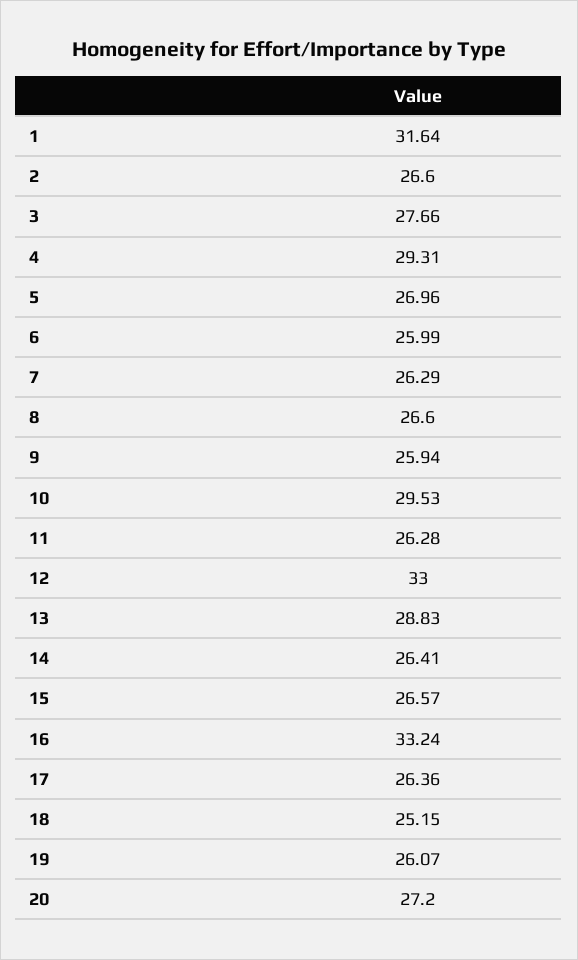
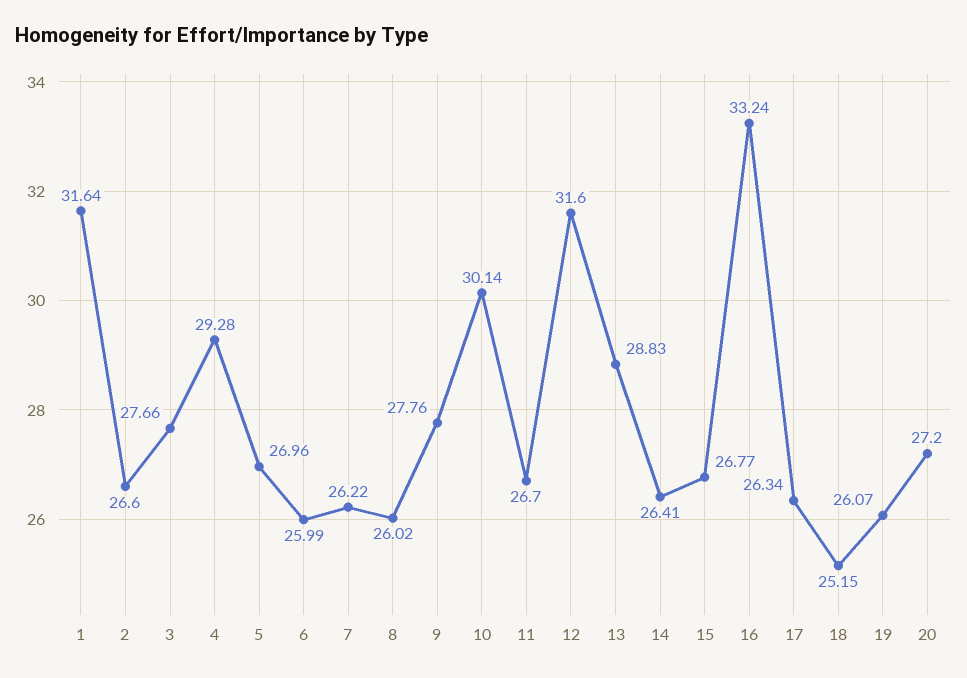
4: 29.31 -> 29.28
7: 26.29 -> 26.22
8: 26.6 -> 26.02
9: 25.94 -> 27.76
10: 29.53 -> 30.14
11: 26.28 -> 26.7
12: 33 -> 31.6
15: 26.57 -> 26.77
17: 26.36 -> 26.34

